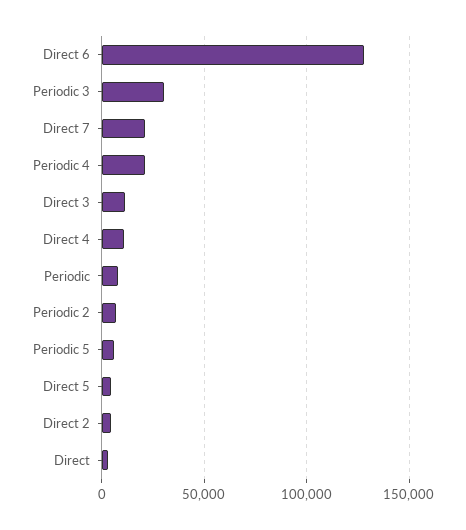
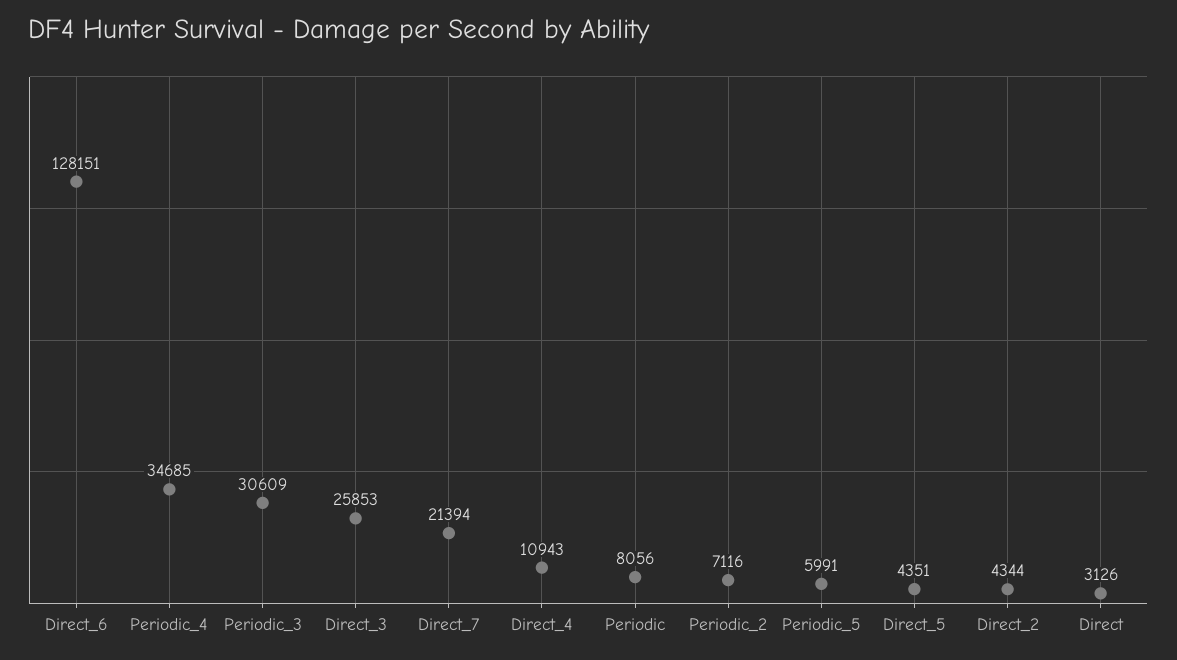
Periodic 4: 20000 -> 34685
Direct 3: 10000 -> 25853

